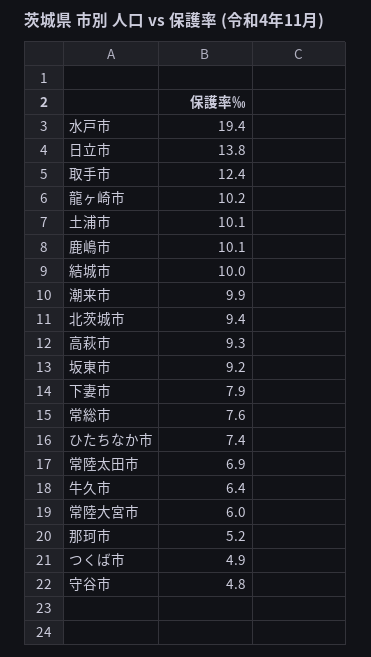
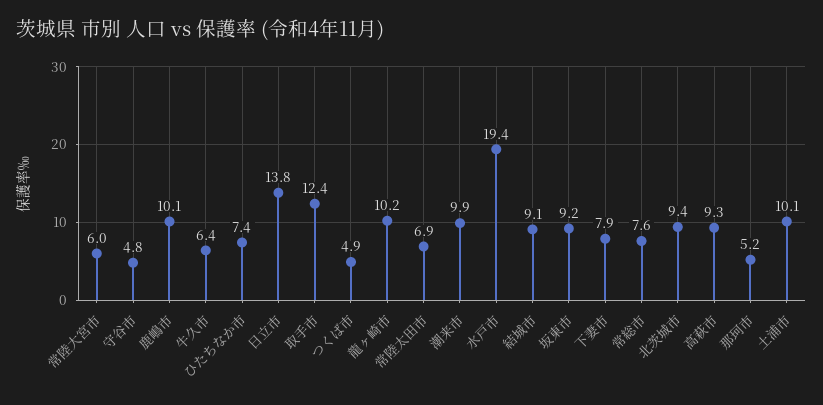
結城市: 10 -> 9.1

